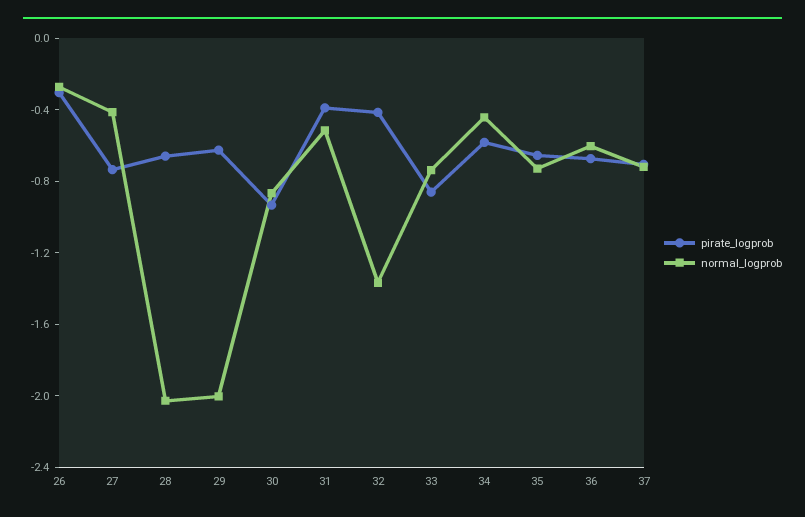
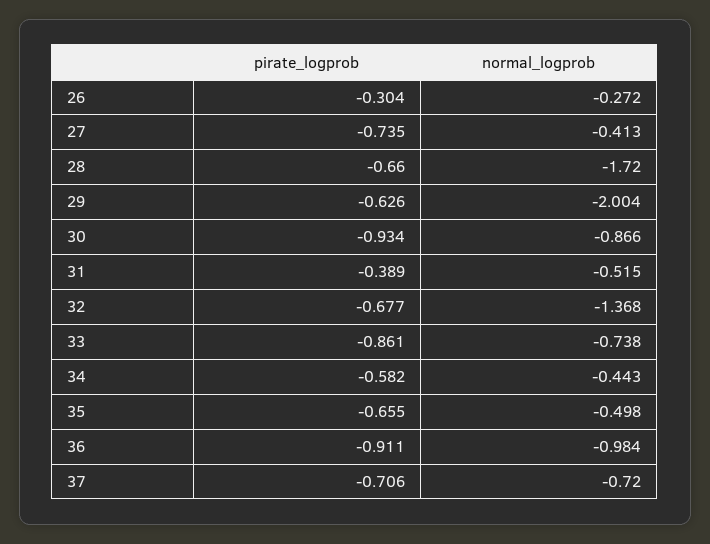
normal_logprob, 28: -2 -> -1.72
pirate_logprob, 32: -0.4 -> -0.677
normal_logprob, 35: -0.7 -> -0.498
pirate_logprob, 36: -0.7 -> -0.911
normal_logprob, 36: -0.6 -> -0.984

